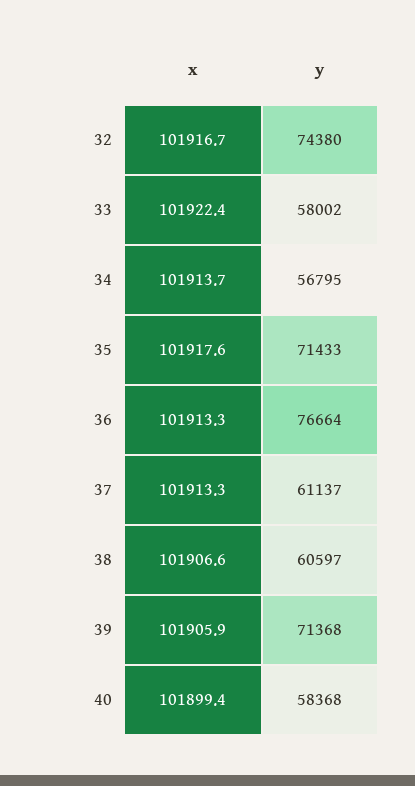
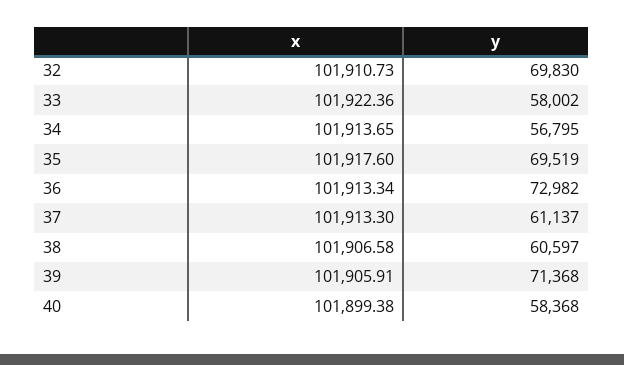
x, 32: 101916.7 -> 101910.73
y, 32: 74380 -> 69830
y, 35: 71433 -> 69519
y, 36: 76664 -> 72982

